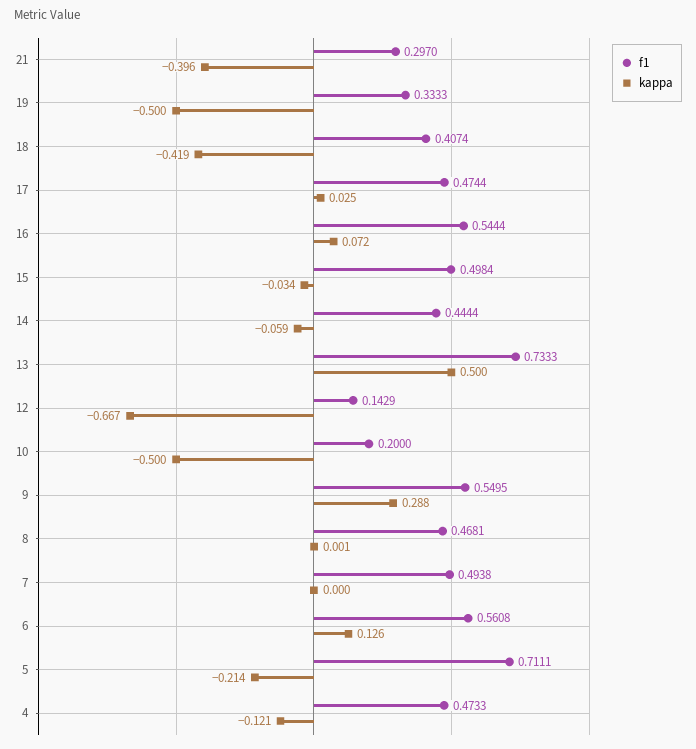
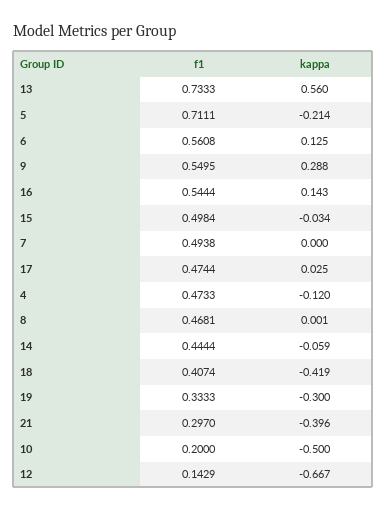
kappa, 19: -0.5 -> -0.3
kappa, 16: 0.072 -> 0.143
kappa, 13: 0.5 -> 0.56
kappa, 6: 0.126 -> 0.125
kappa, 4: -0.121 -> -0.12

